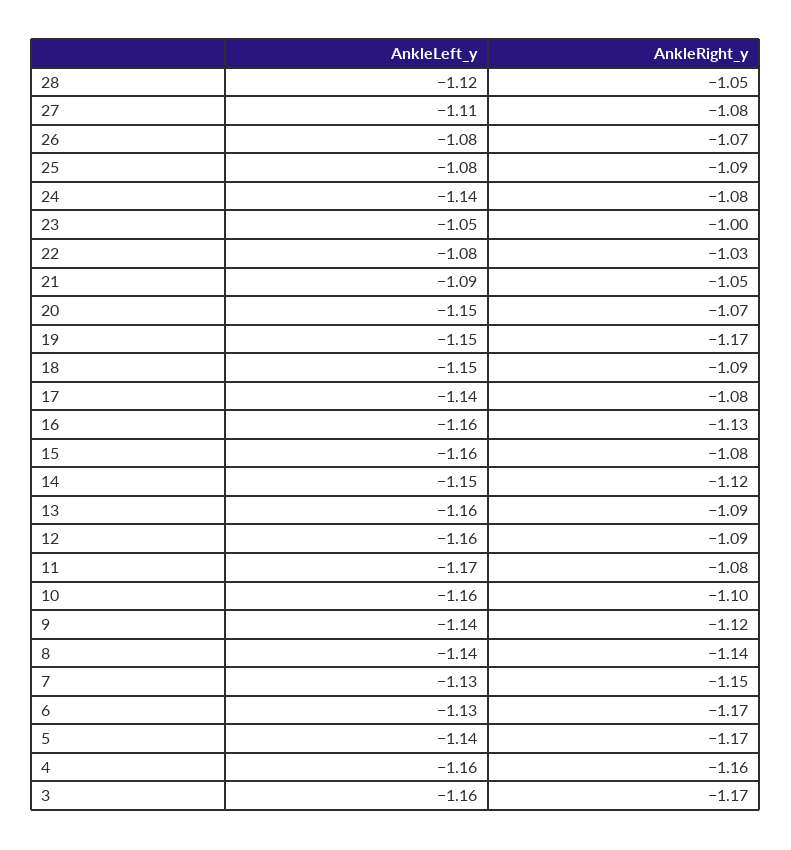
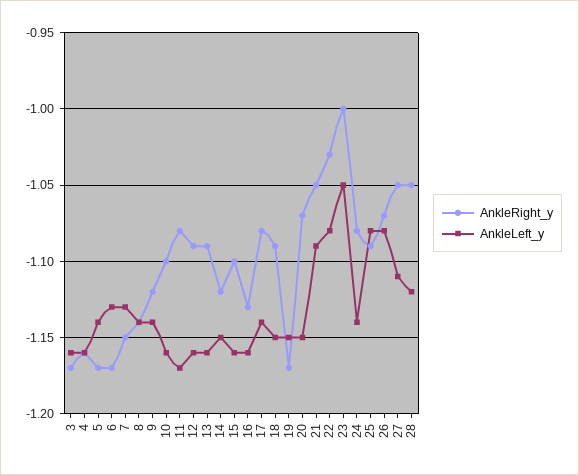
AnkleRight_y, 27: -1.08 -> -1.05
AnkleRight_y, 15: -1.08 -> -1.1

